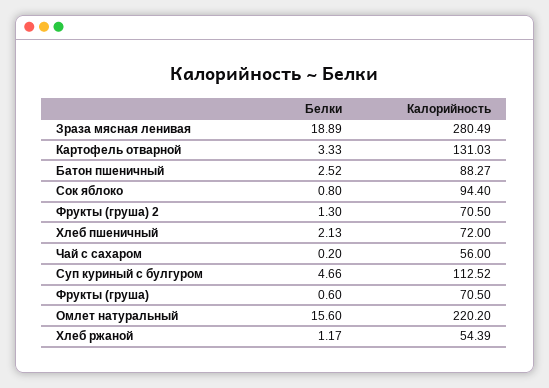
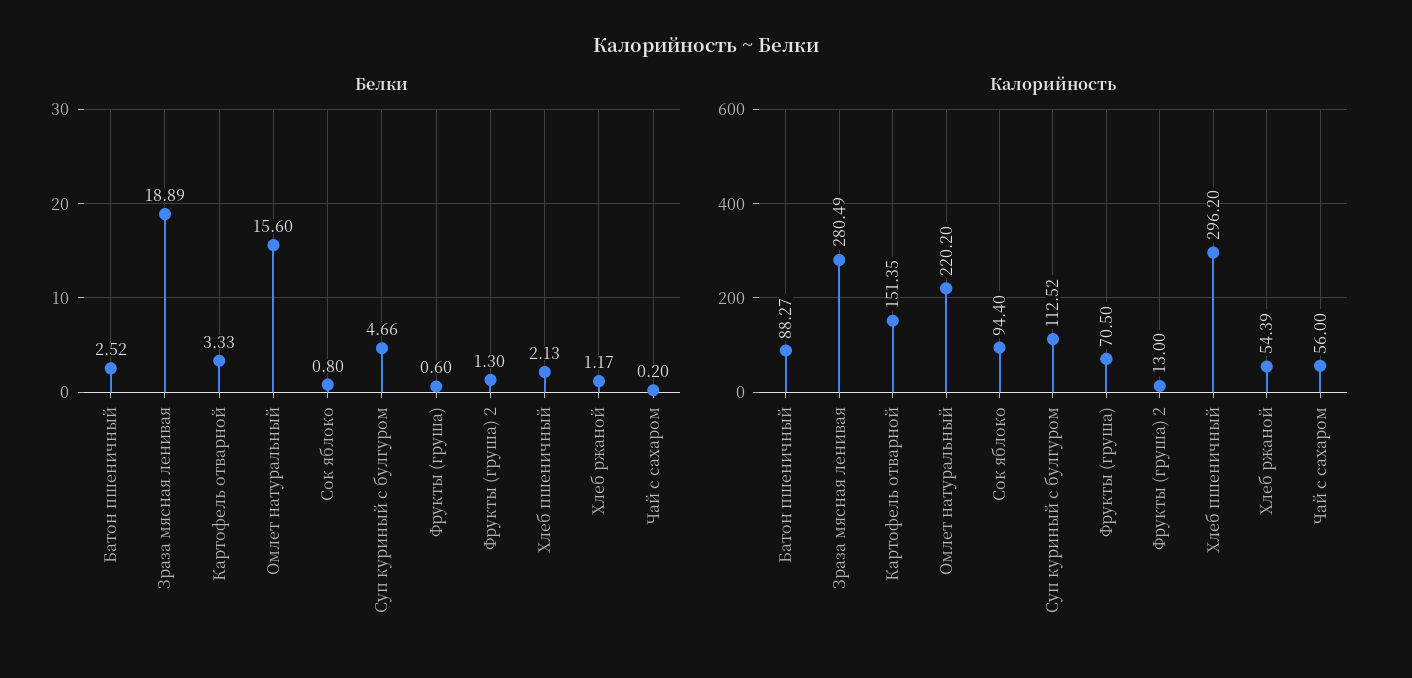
Калорийность, Картофель отварной: 131.03 -> 151.35
Калорийность, Фрукты (груша) 2: 70.5 -> 13
Калорийность, Хлеб пшеничный: 72 -> 296.2

